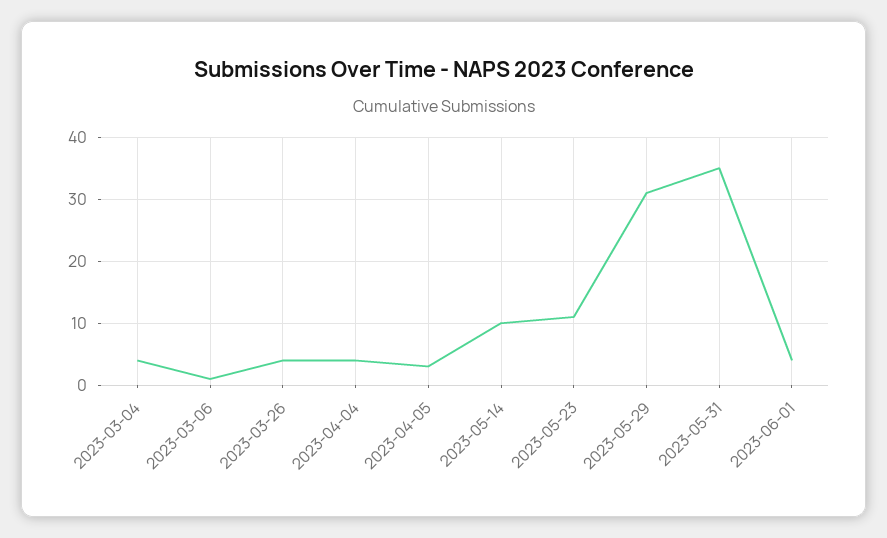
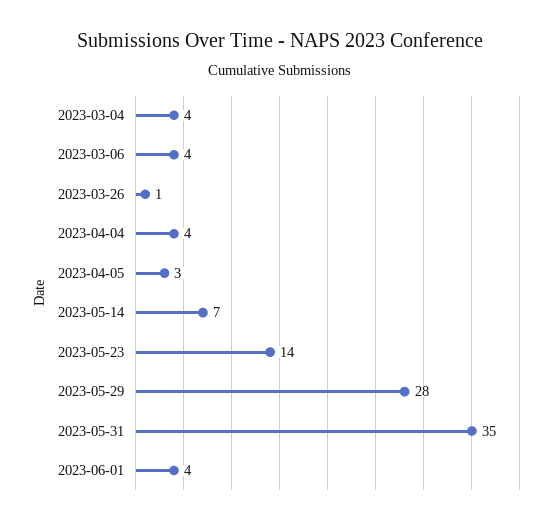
2023-03-06: 1 -> 4
2023-03-26: 4 -> 1
2023-05-14: 10 -> 7
2023-05-23: 11 -> 14
2023-05-29: 31 -> 28

